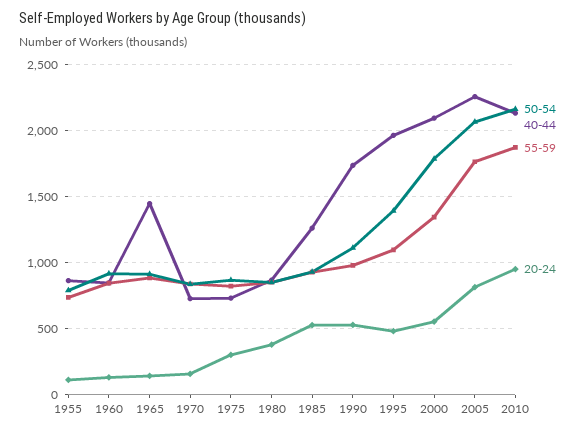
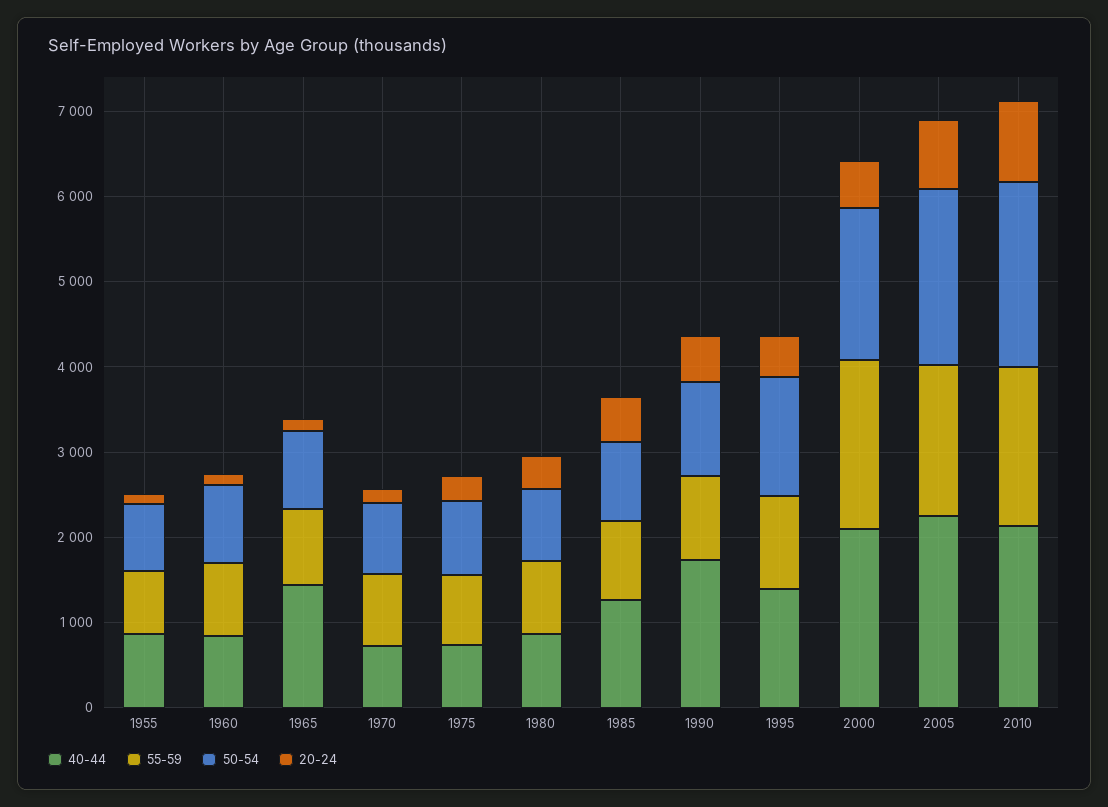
40-44, 1995: 1950 -> 1400
55-59, 2000: 1350 -> 2000

